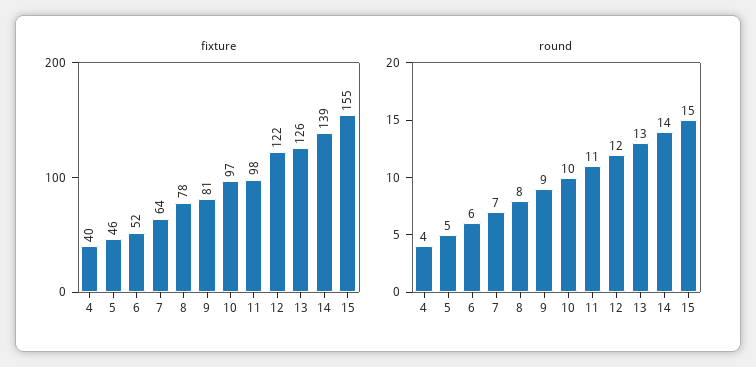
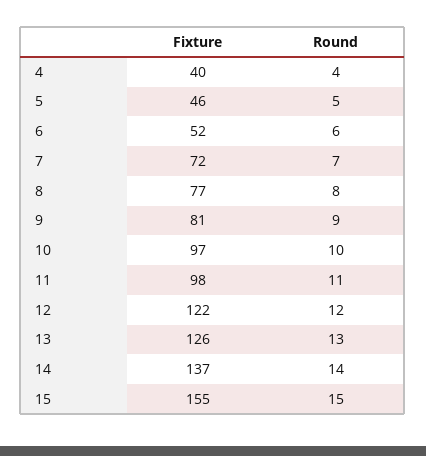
fixture, 7: 64 -> 72
fixture, 8: 78 -> 77
fixture, 14: 139 -> 137

